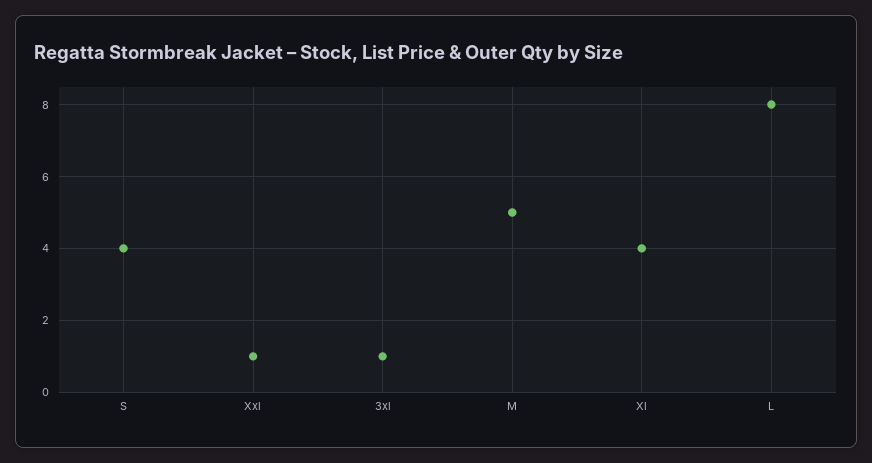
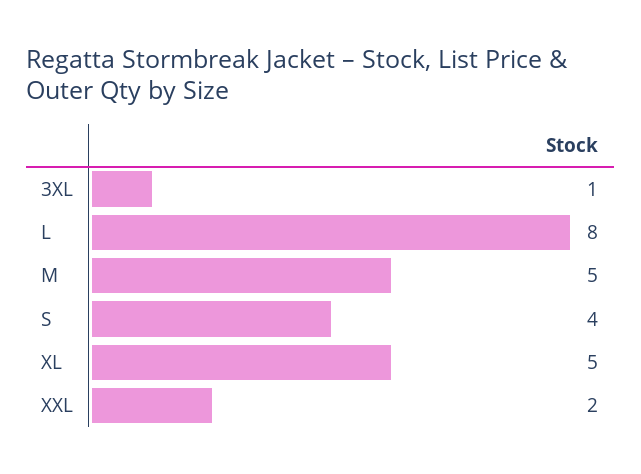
Xxl: 1 -> 2
Xl: 4 -> 5

